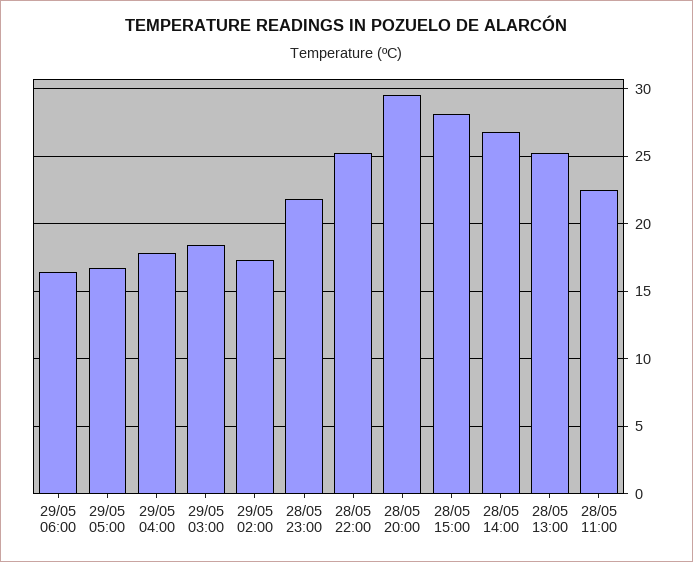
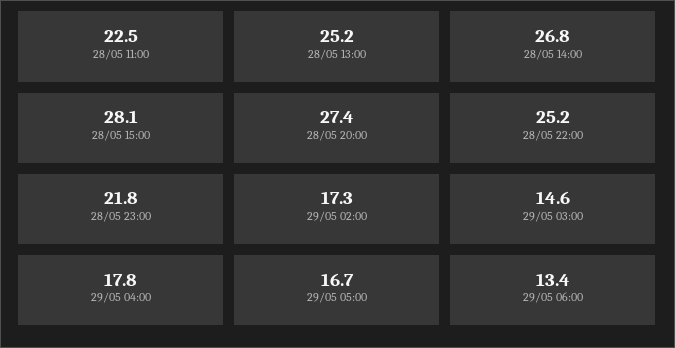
29/05 06:00: 16.5 -> 13.4
29/05 03:00: 18.5 -> 14.6
28/05 20:00: 29.5 -> 27.4

